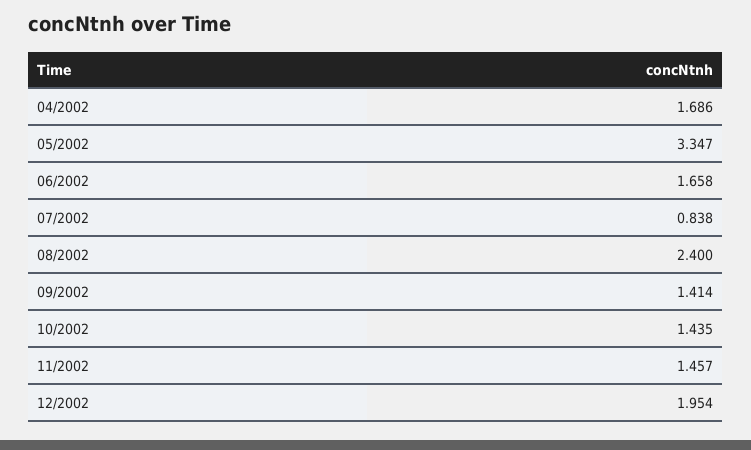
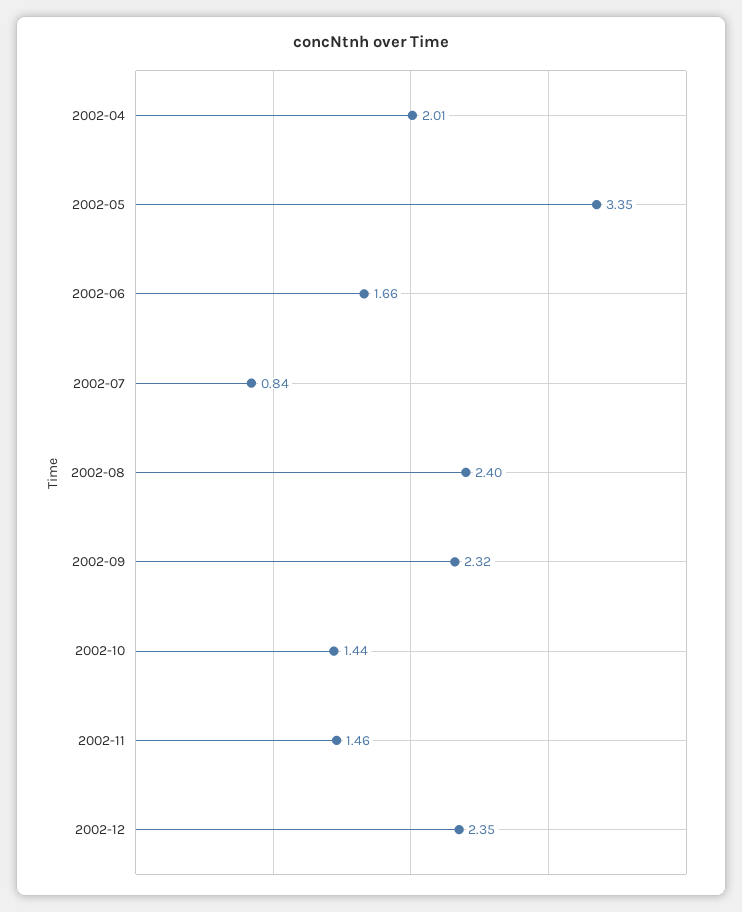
04/2002: 1.686 -> 2.01
09/2002: 1.414 -> 2.32
12/2002: 1.954 -> 2.35

